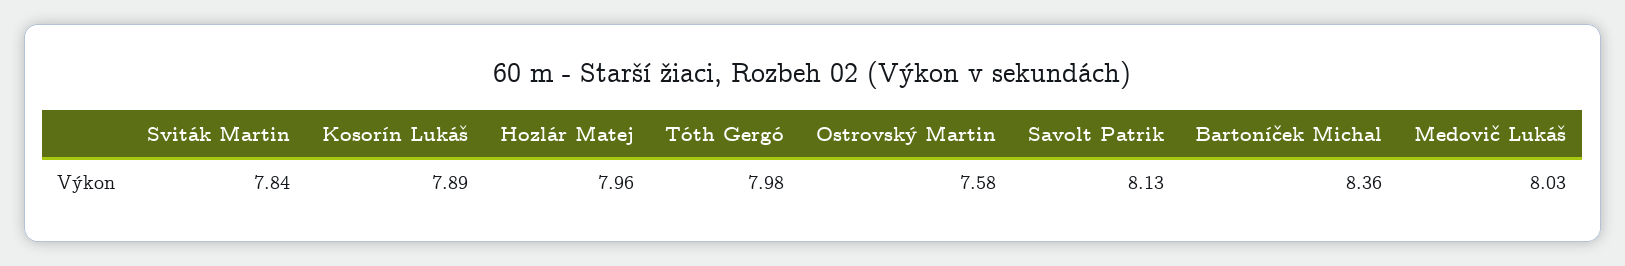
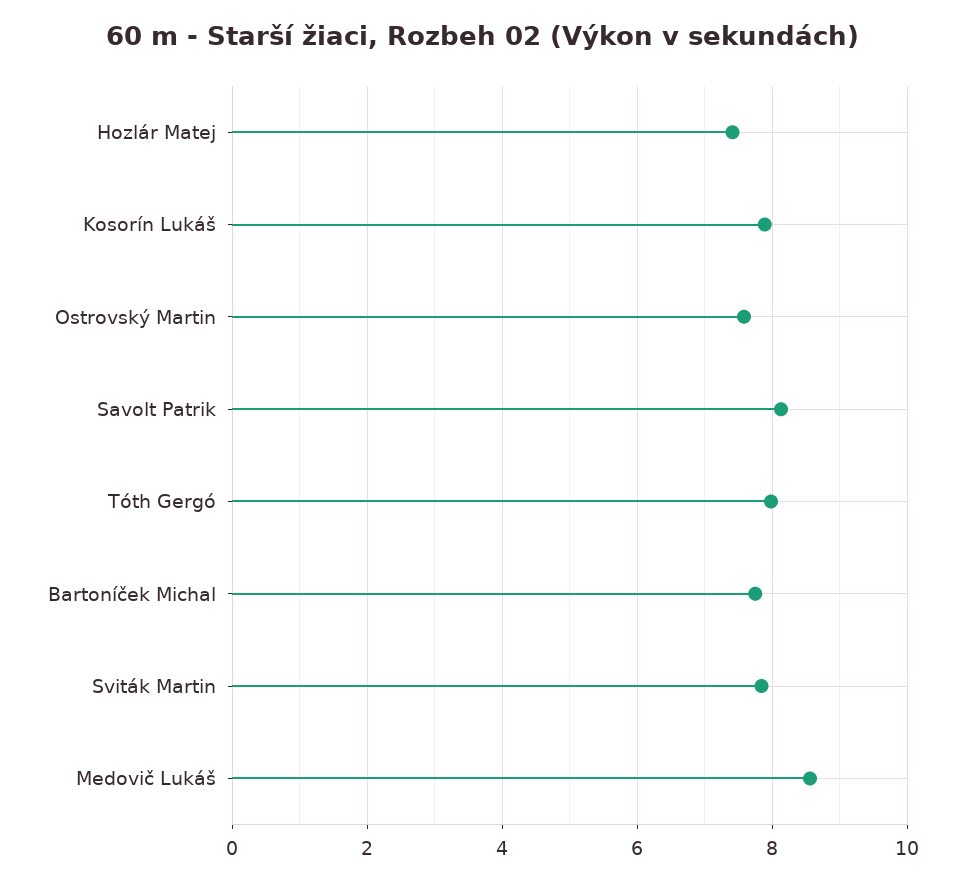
Hozlár Matej: 7.96 -> 7.4
Bartoníček Michal: 8.36 -> 7.8
Medovič Lukáš: 8.03 -> 8.6

